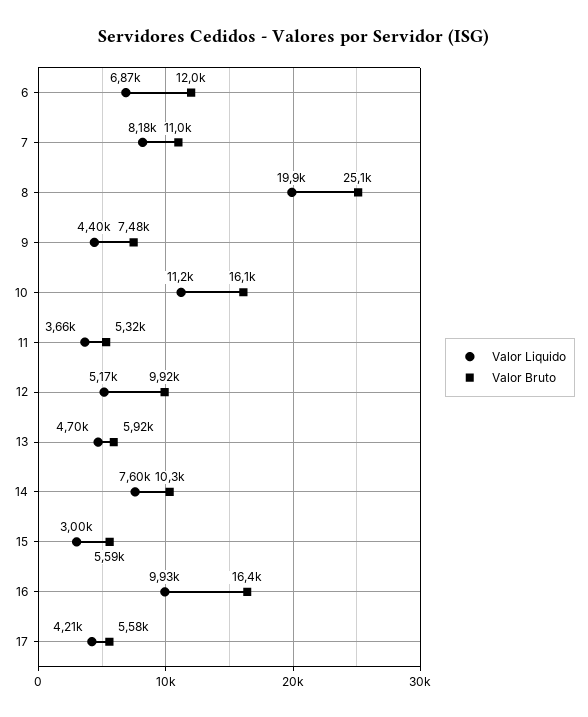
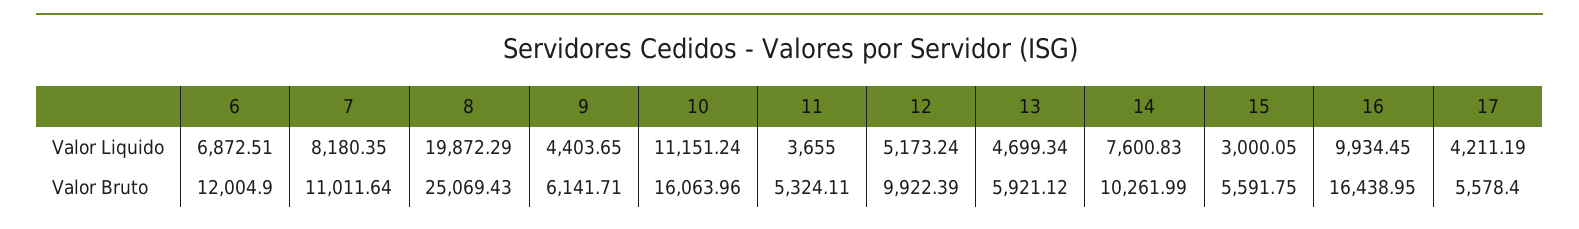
Valor Bruto, 9: 7480 -> 6141.71

